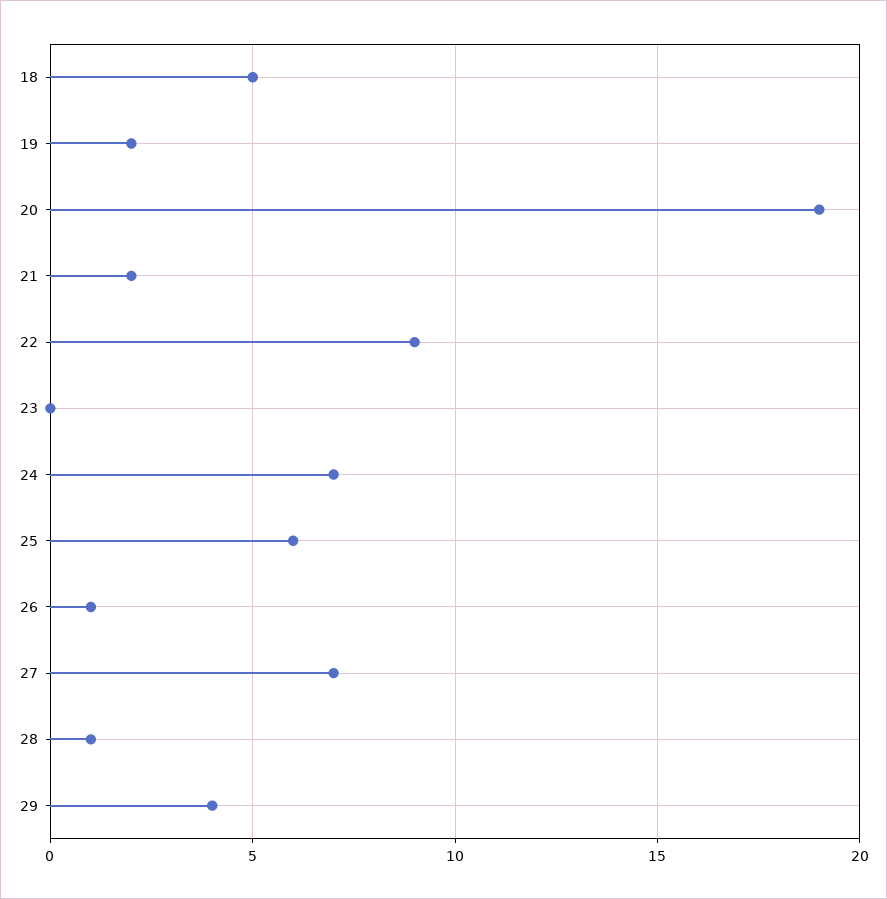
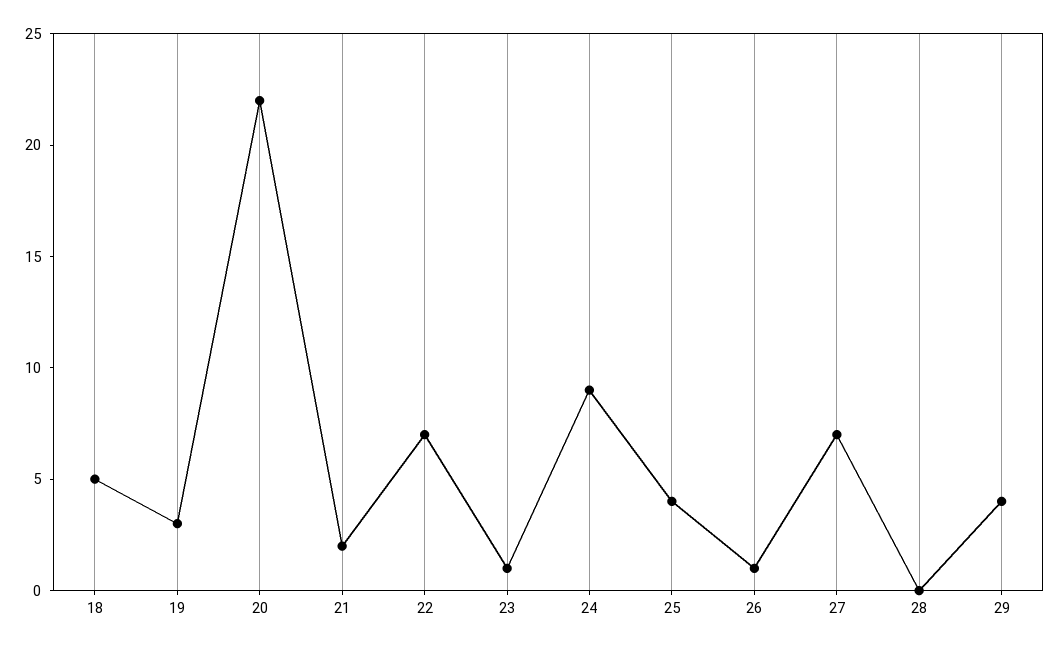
19: 2 -> 3
20: 19 -> 22
22: 9 -> 7
23: 0 -> 1
24: 7 -> 9
25: 6 -> 4
28: 1 -> 0

